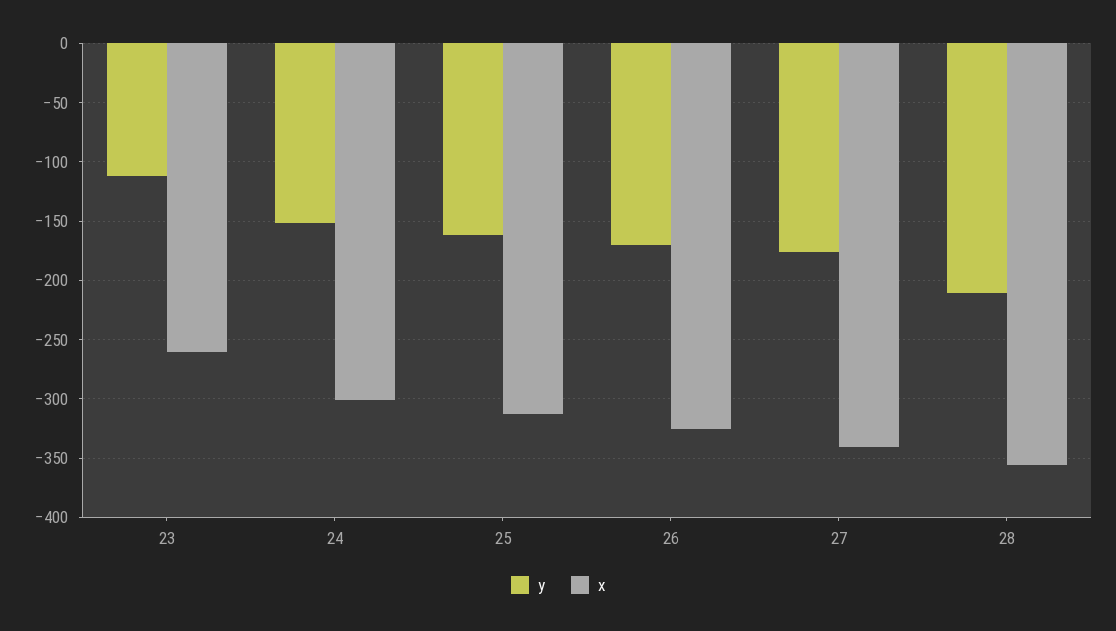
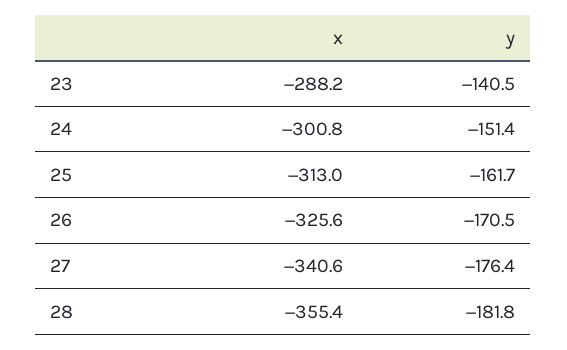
y, 23: -110 -> -140.5
x, 23: -260 -> -288.2
y, 28: -210 -> -181.8

